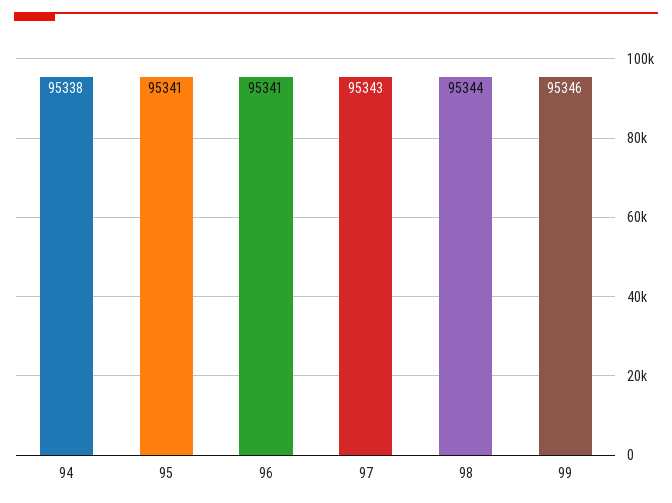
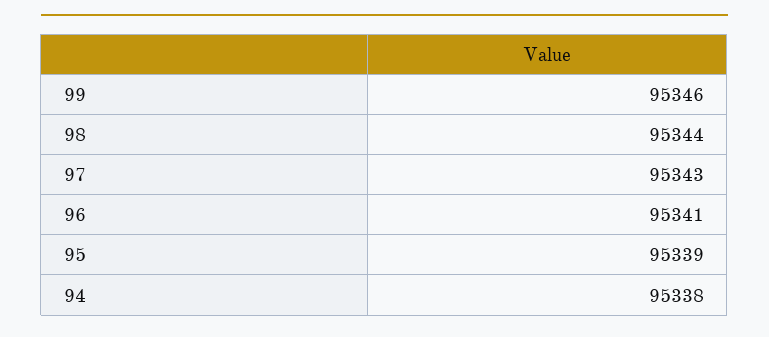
95: 95341 -> 95339

